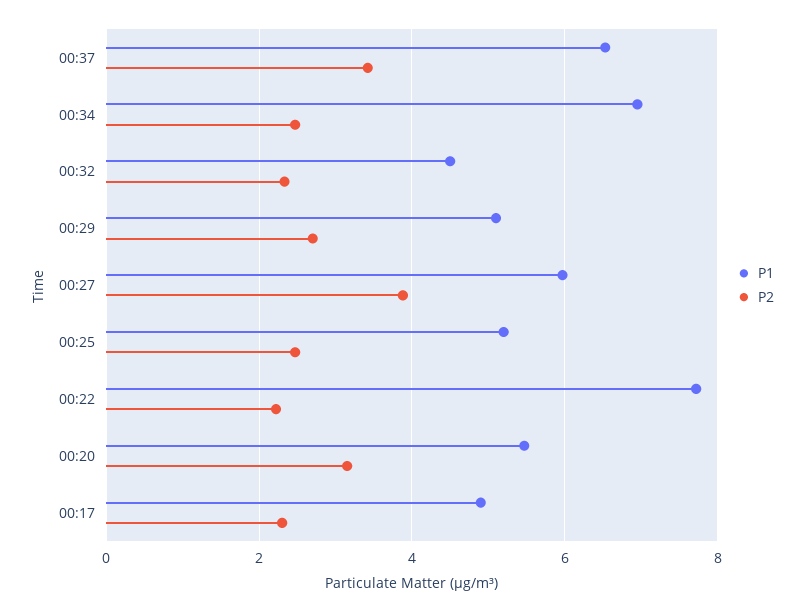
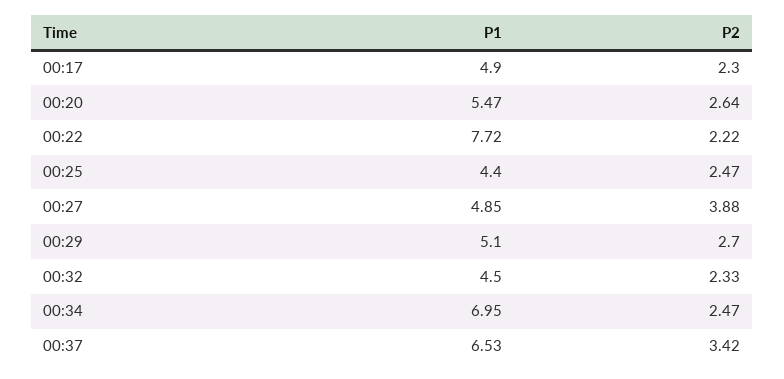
P1, 00:27: 6 -> 4.85
P1, 00:25: 5.2 -> 4.4
P2, 00:20: 3.2 -> 2.64

